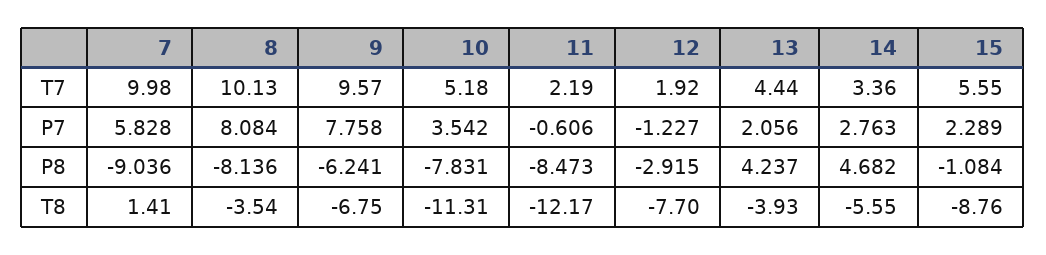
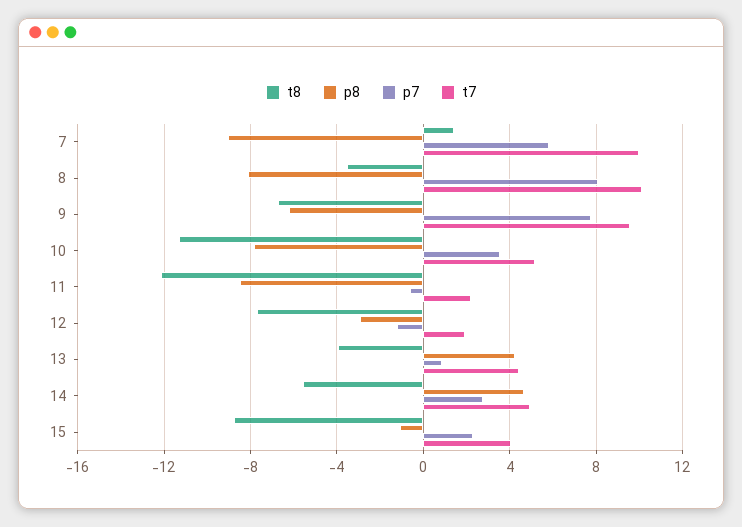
T7, 14: 3.36 -> 5
T7, 15: 5.55 -> 4
P7, 13: 2.056 -> 1

